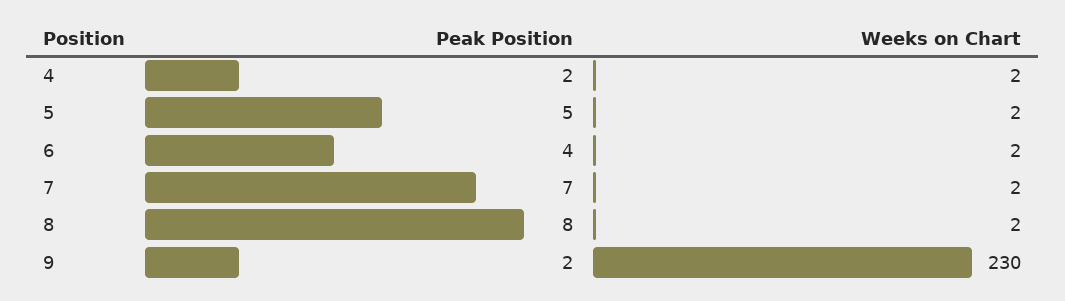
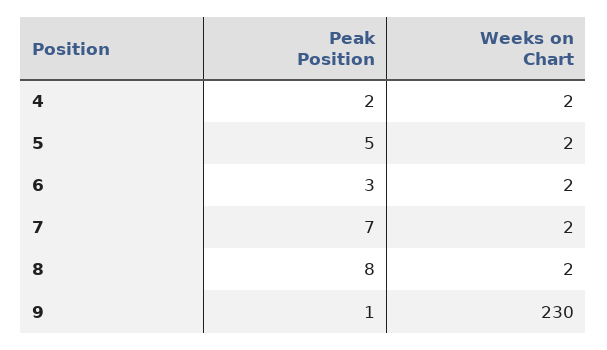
Peak Position, 6: 4 -> 3
Peak Position, 9: 2 -> 1

